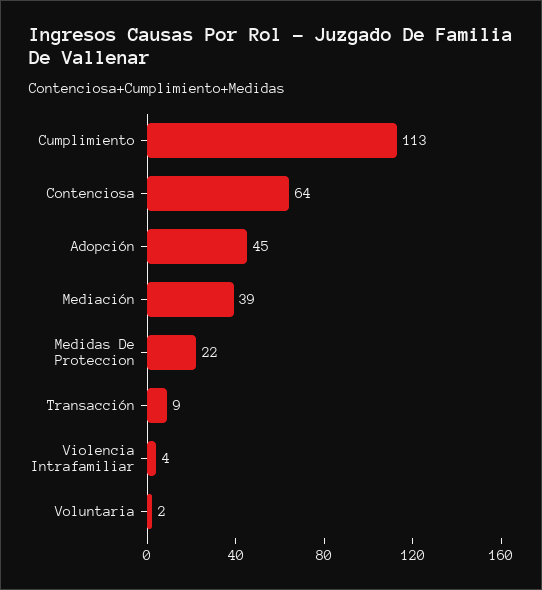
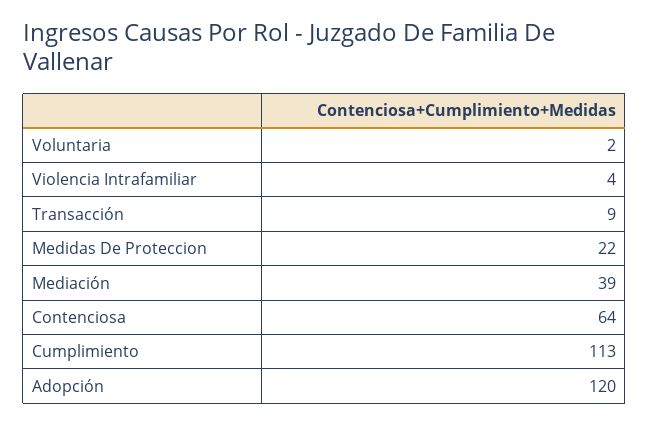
Adopción: 45 -> 120

